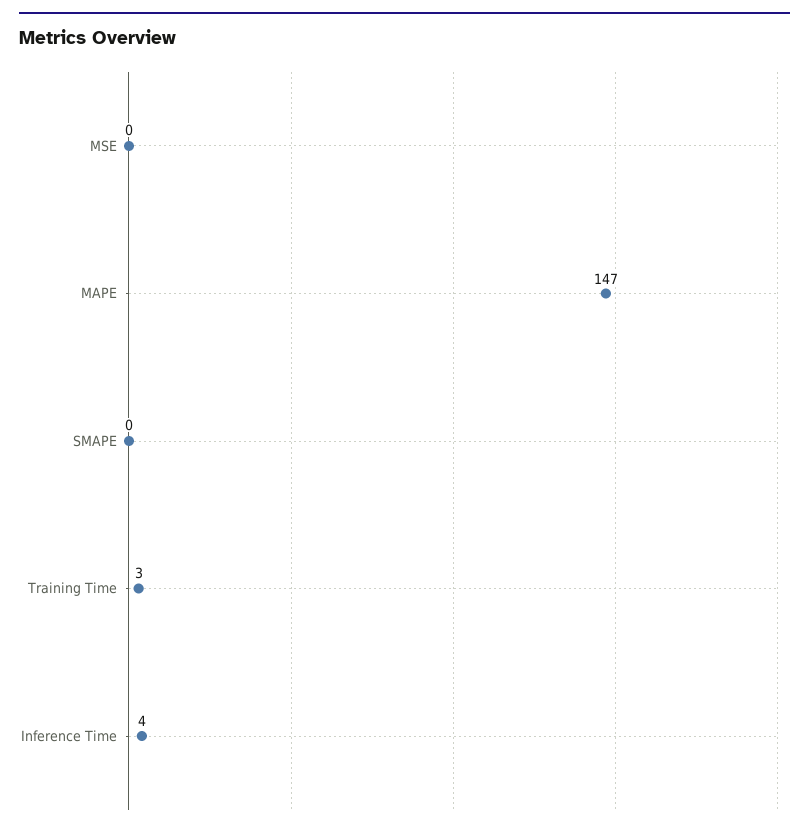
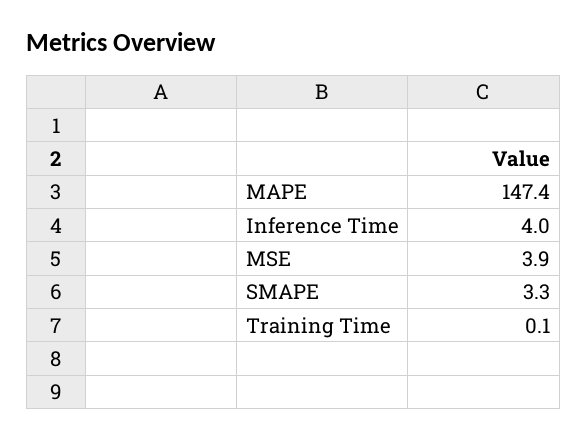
MSE: 0 -> 3.9
SMAPE: 0 -> 3.3
Training Time: 3 -> 0.1

